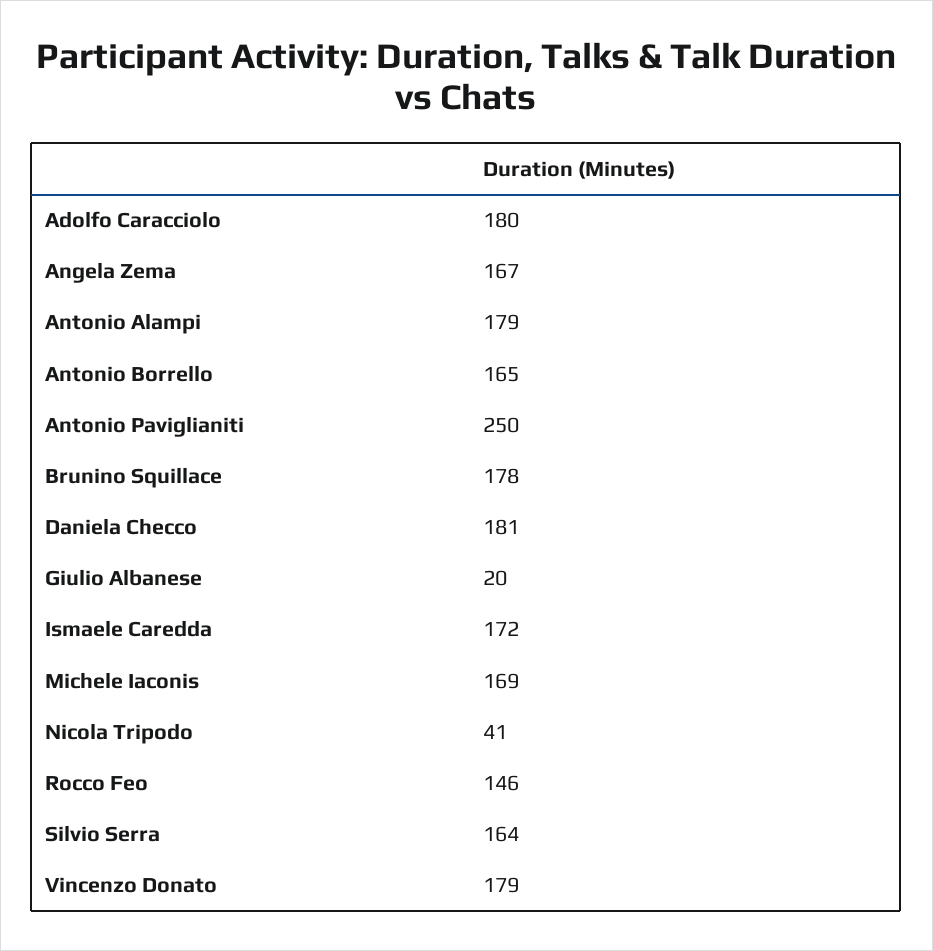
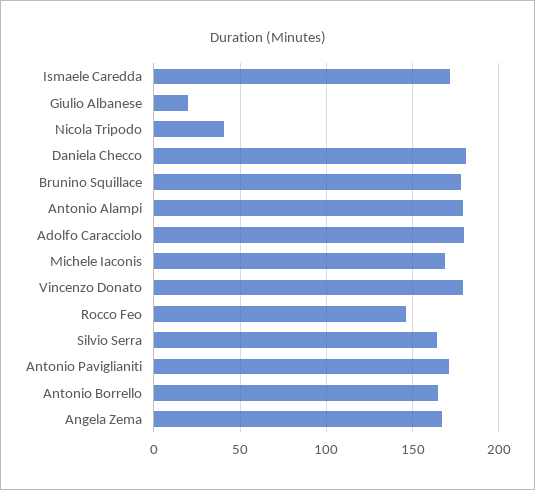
Antonio Paviglianiti: 250 -> 170

